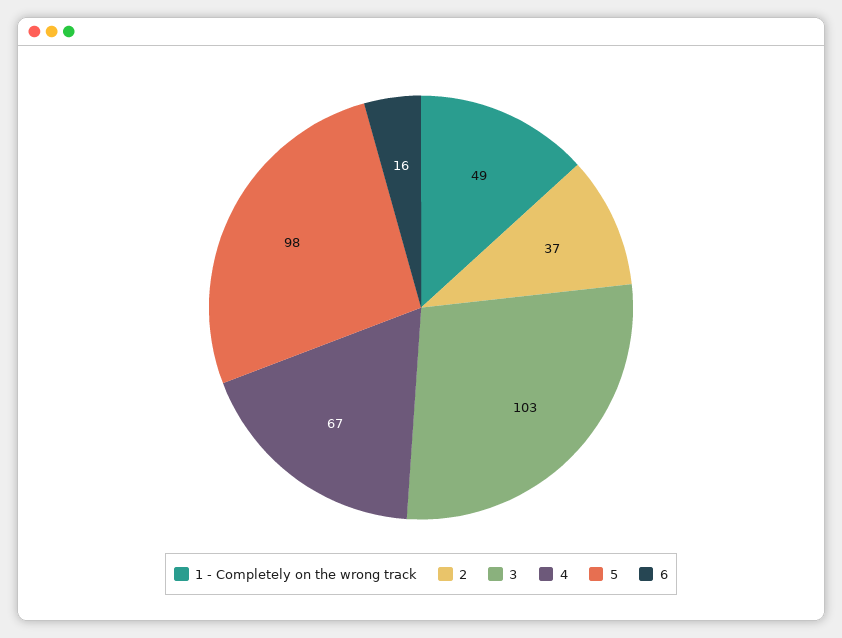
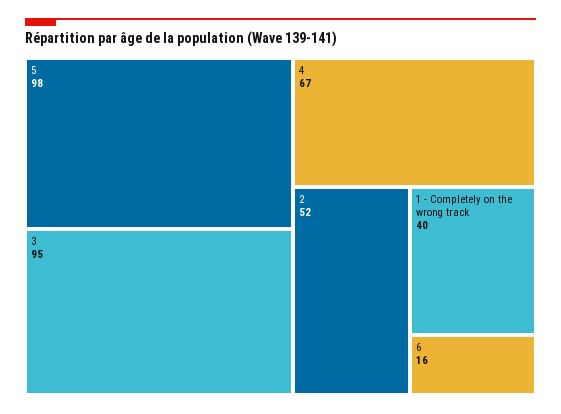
1 - Completely on the wrong track: 49 -> 40
2: 37 -> 52
3: 103 -> 95

